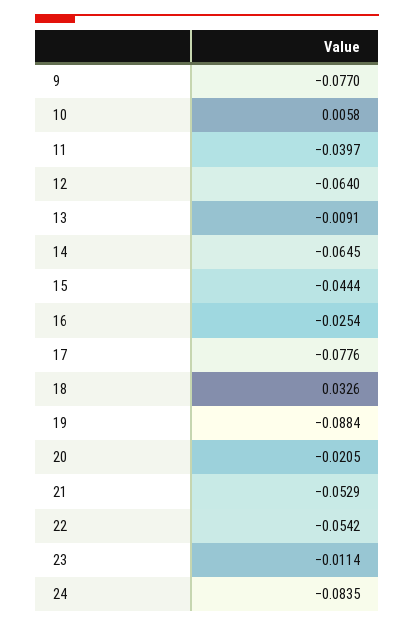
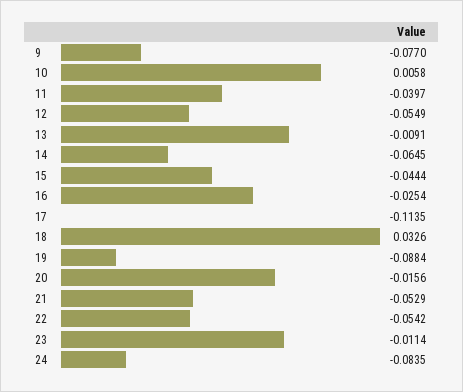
12: -0.064 -> -0.0549
17: -0.0776 -> -0.1135
20: -0.0205 -> -0.0156

